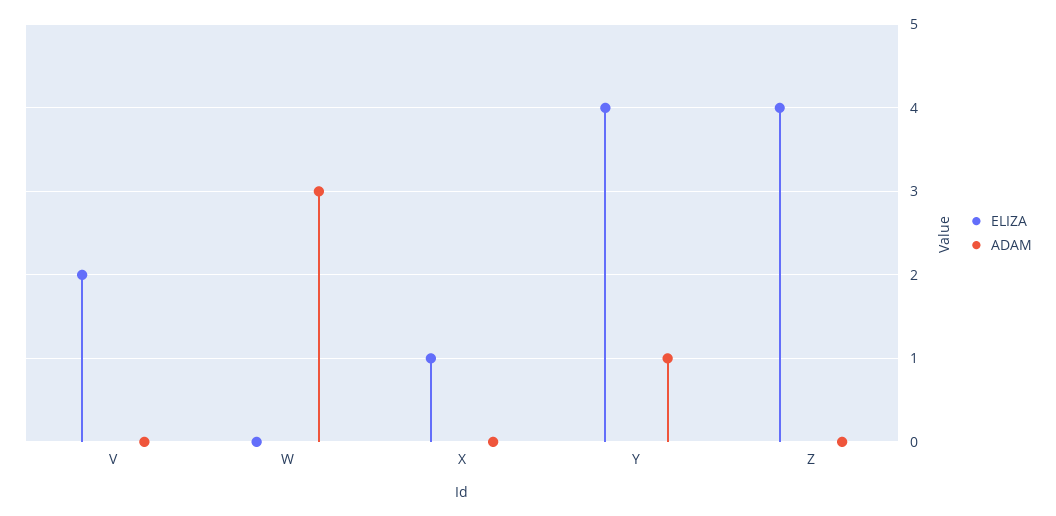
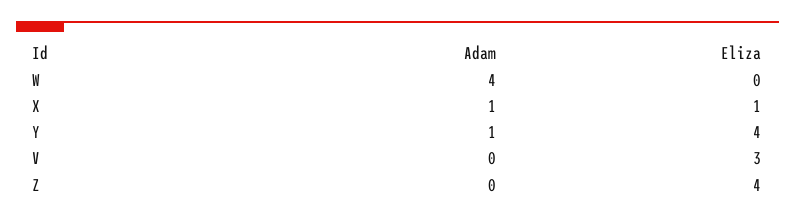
ELIZA, V: 2 -> 3
ADAM, W: 3 -> 4
ADAM, X: 0 -> 1

